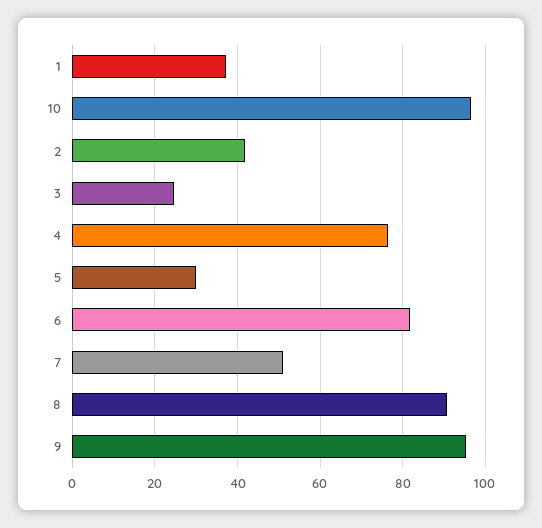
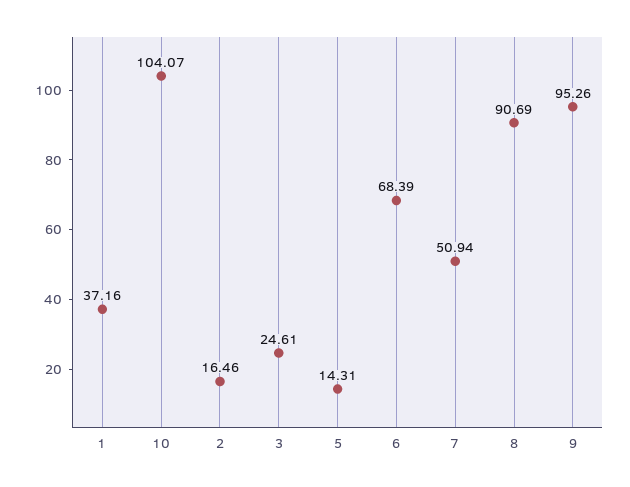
10: 96 -> 104.07
2: 42 -> 16.46
4: 76 -> none
5: 30 -> 14.31
6: 82 -> 68.39

